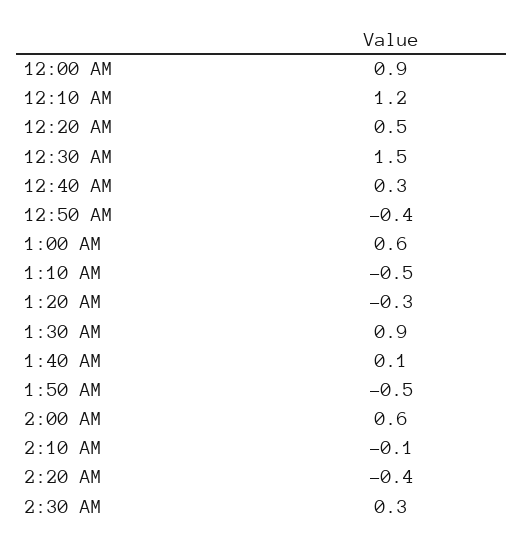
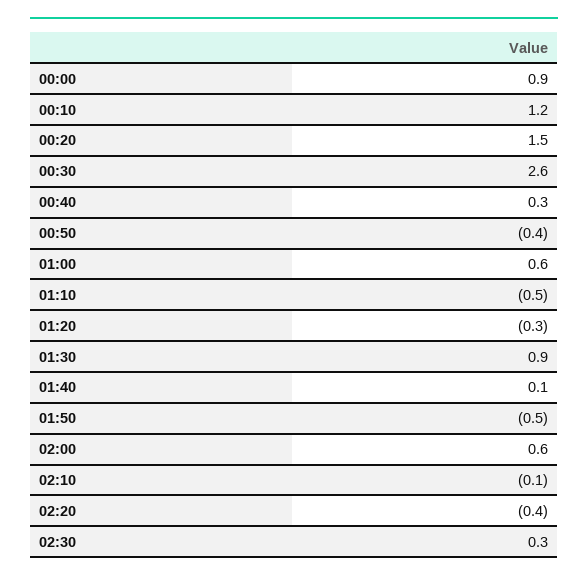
12:20 AM: 0.5 -> 1.5
12:30 AM: 1.5 -> 2.6

